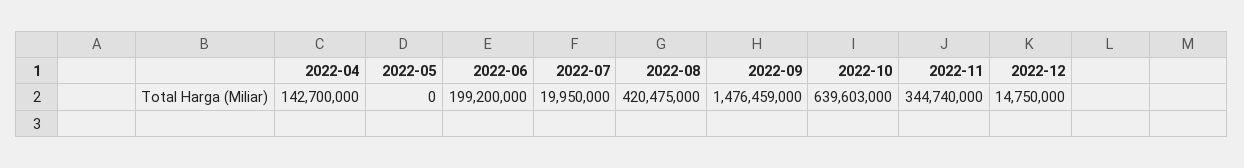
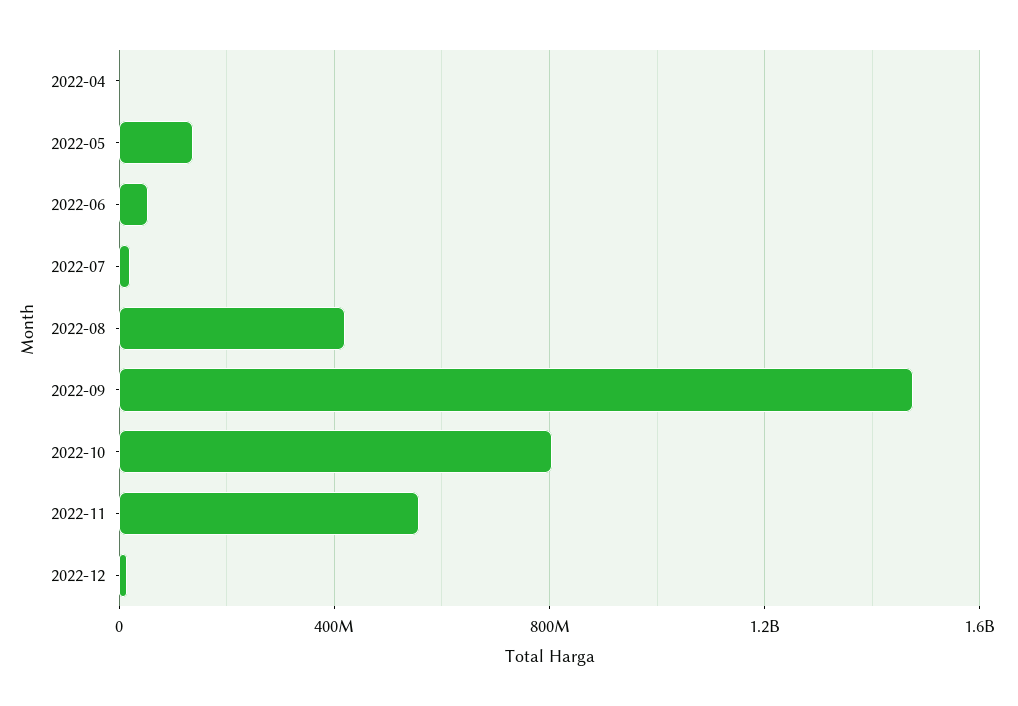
2022-04: 142700000 -> 0
2022-05: 0 -> 150000000
2022-06: 199200000 -> 50000000
2022-10: 639603000 -> 800000000
2022-11: 344740000 -> 550000000

